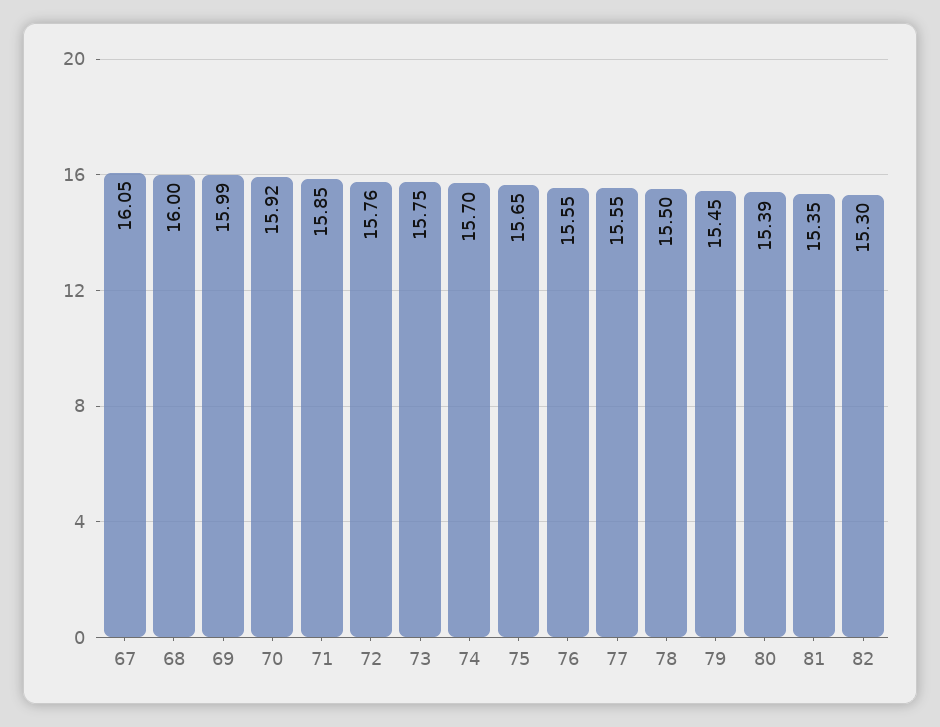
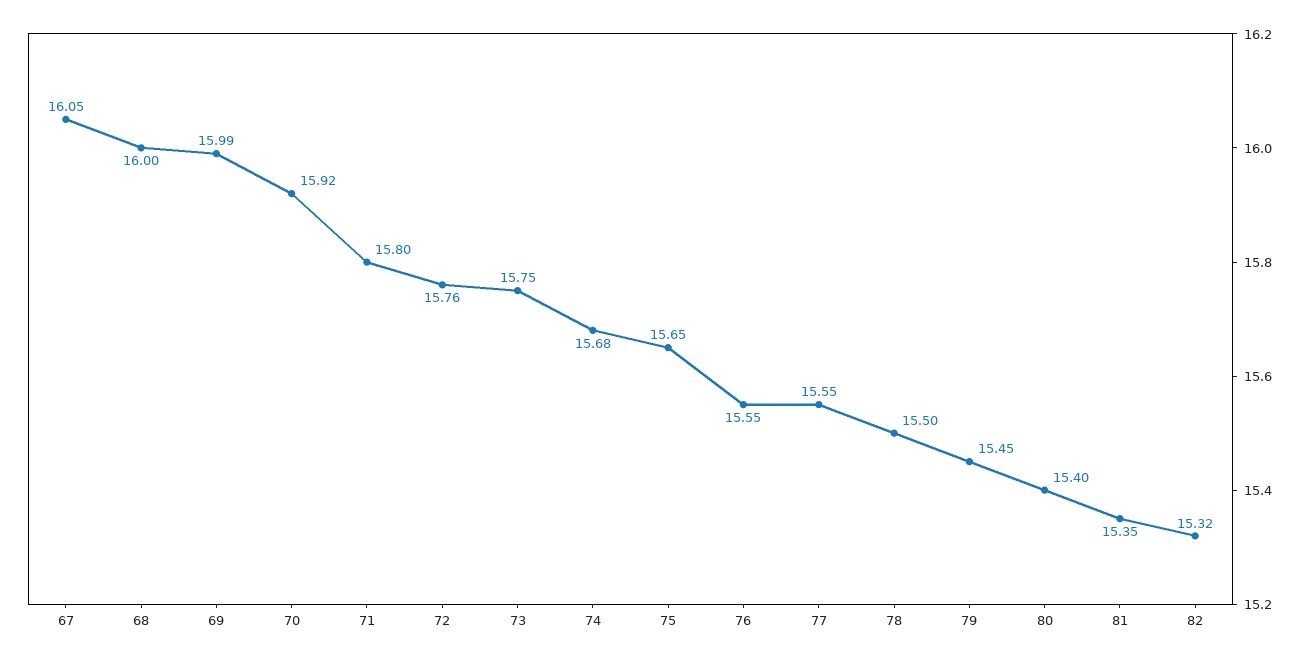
71: 15.85 -> 15.8
74: 15.7 -> 15.68
80: 15.39 -> 15.4
82: 15.3 -> 15.32

